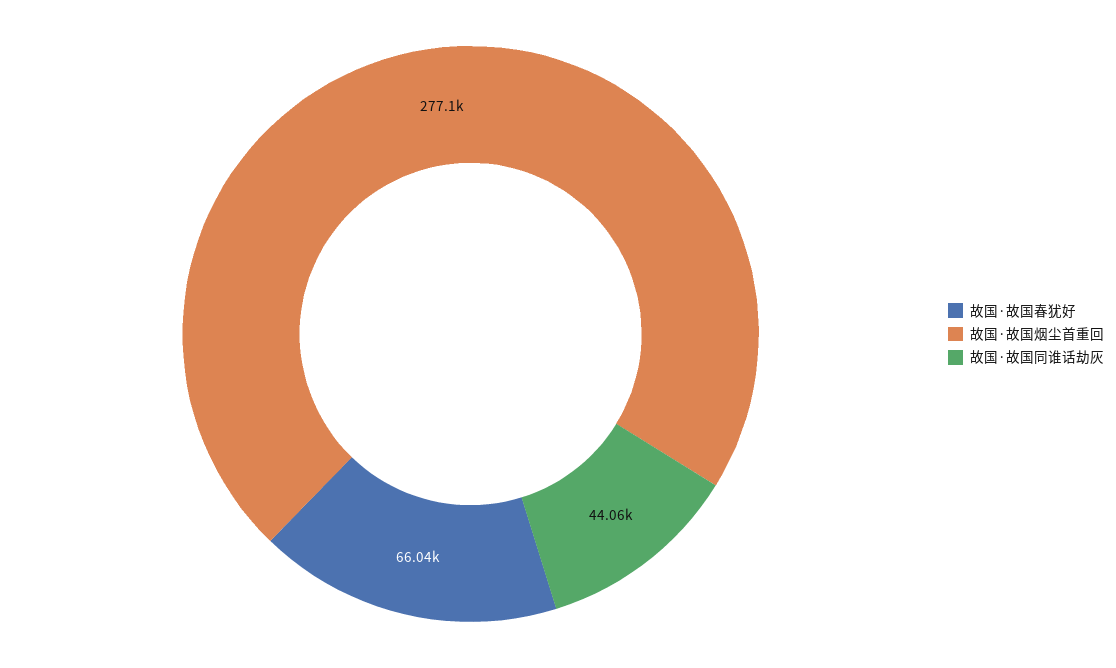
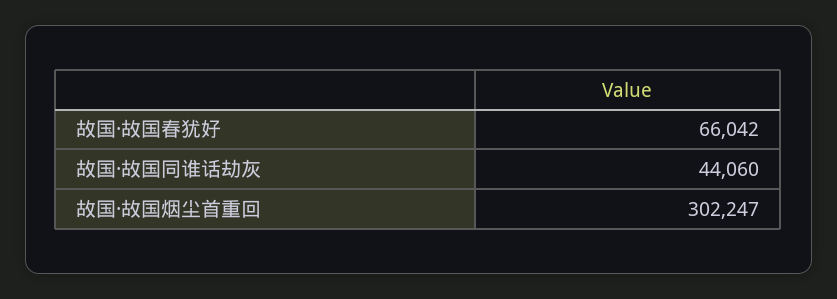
故国·故国烟尘首重回: 277100 -> 302247

